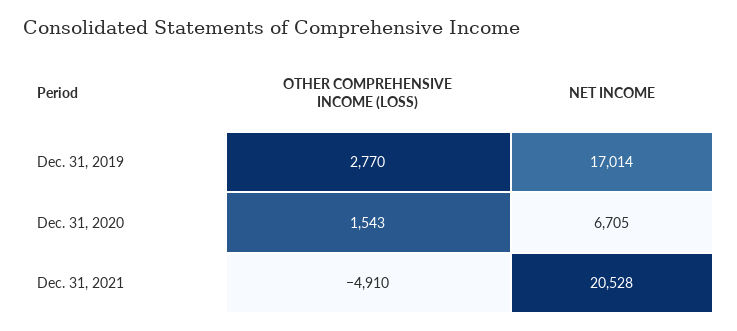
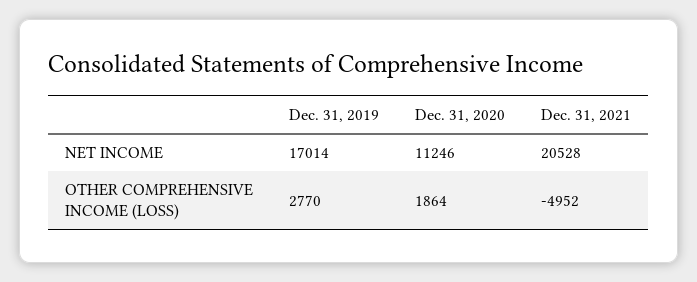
OTHER COMPREHENSIVE INCOME (LOSS), Dec. 31, 2020: 1543 -> 1864
NET INCOME, Dec. 31, 2020: 6705 -> 11246
OTHER COMPREHENSIVE INCOME (LOSS), Dec. 31, 2021: -4910 -> -4952

